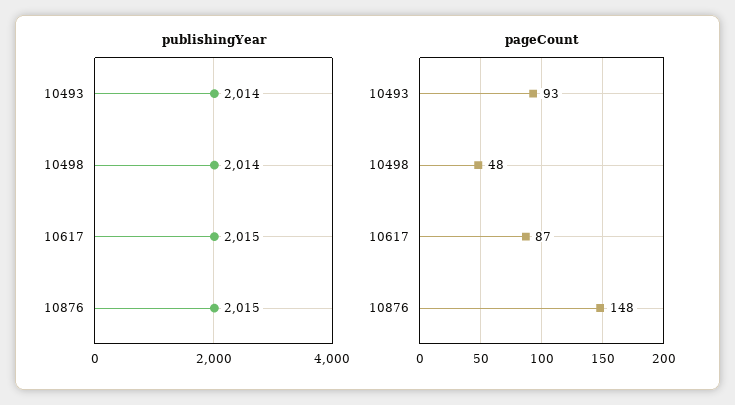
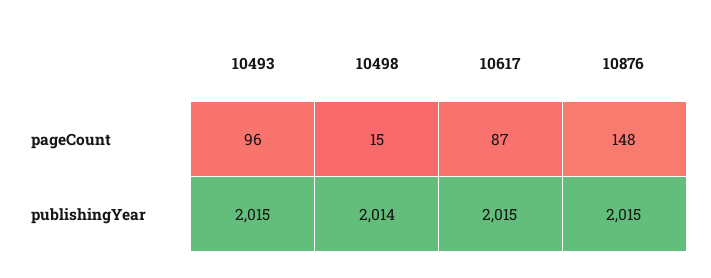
publishingYear, 10493: 2014 -> 2015
pageCount, 10493: 93 -> 96
pageCount, 10498: 48 -> 15

